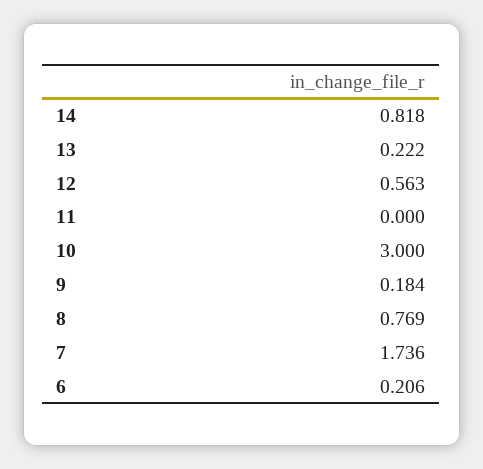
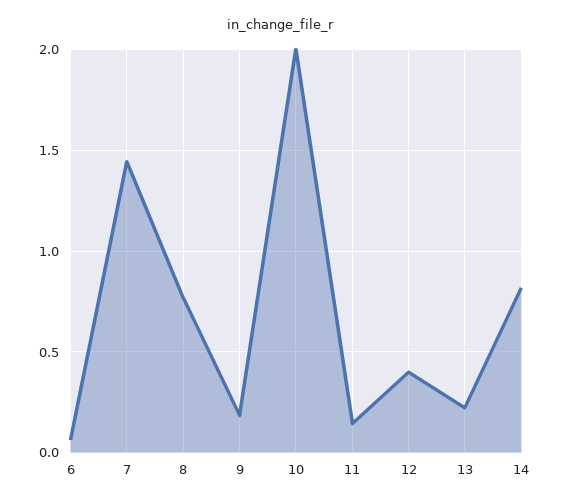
12: 0.563 -> 0.4
11: 0 -> 0.15
10: 3 -> 2
7: 1.736 -> 1.45
6: 0.206 -> 0.05

